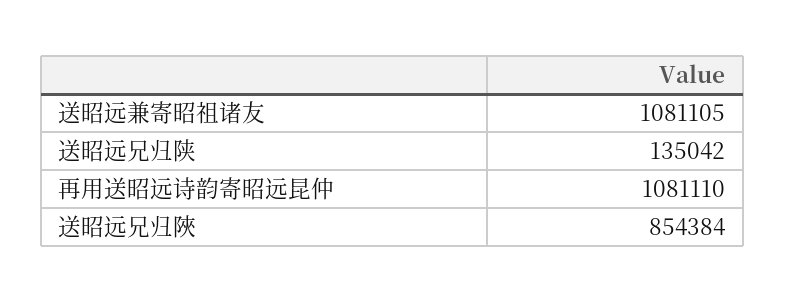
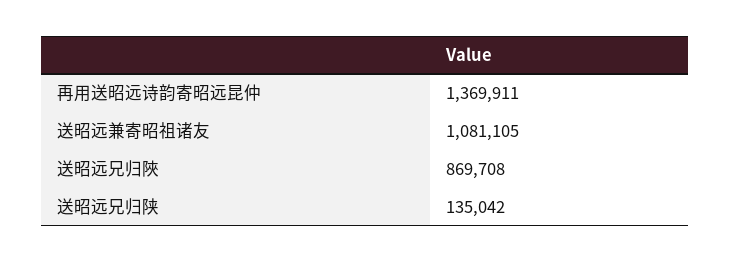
再用送昭远诗韵寄昭远昆仲: 1081110 -> 1369911
送昭远兄归陜: 854384 -> 869708

